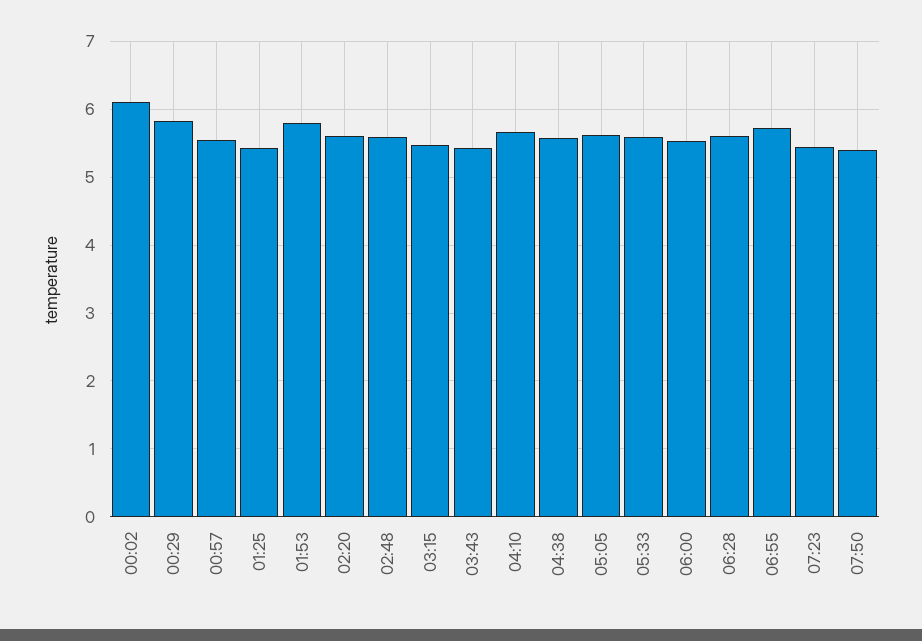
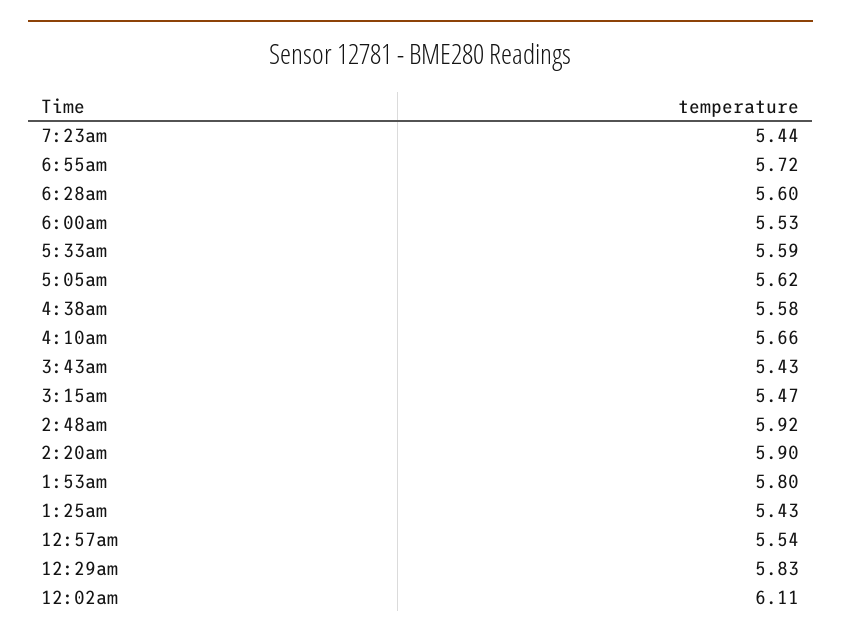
02:20: 5.6 -> 5.9
02:48: 5.6 -> 5.92
07:50: 5.4 -> none

